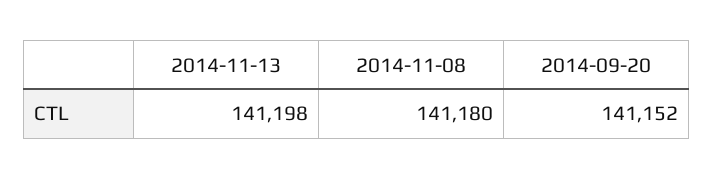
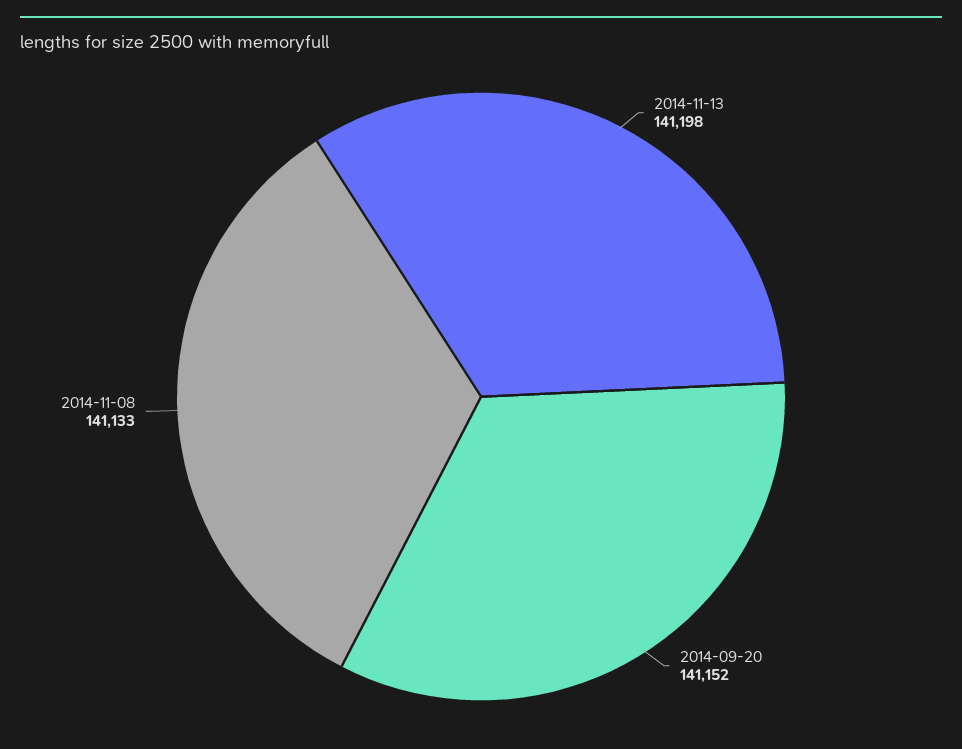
2014-11-08: 141180 -> 141133

